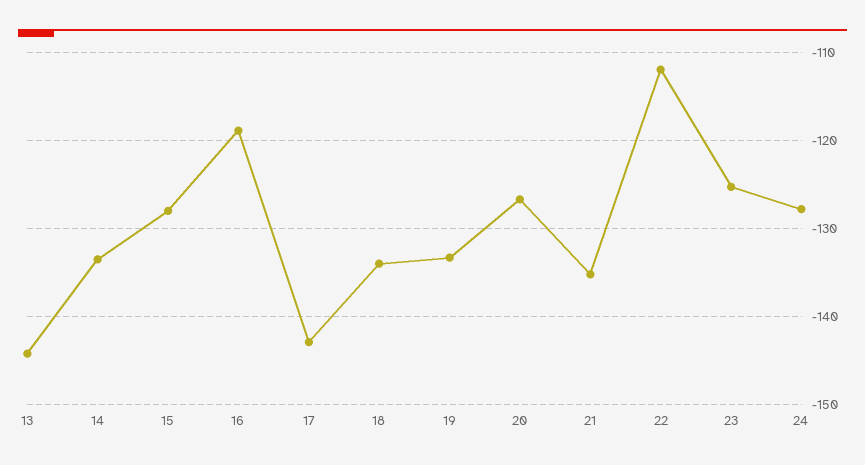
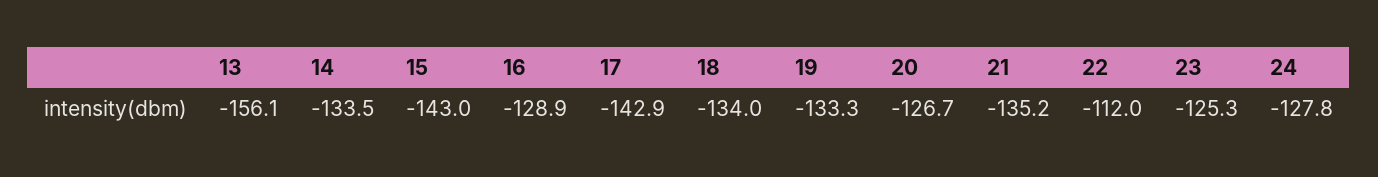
13: -144 -> -156.1
15: -128 -> -143
16: -119 -> -128.9

